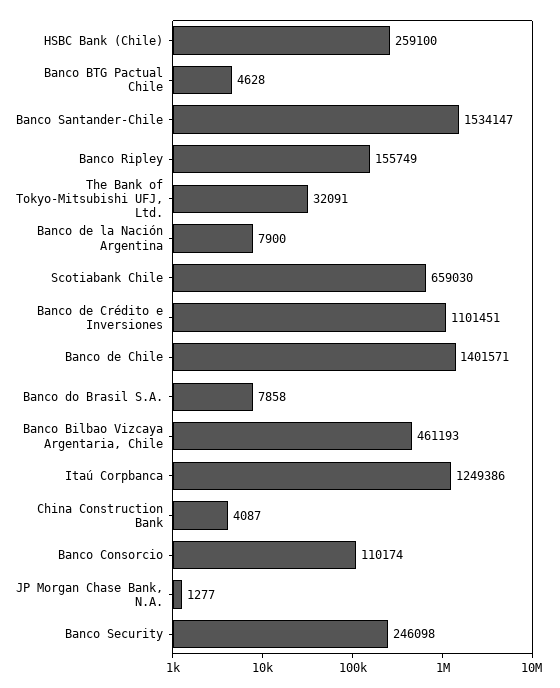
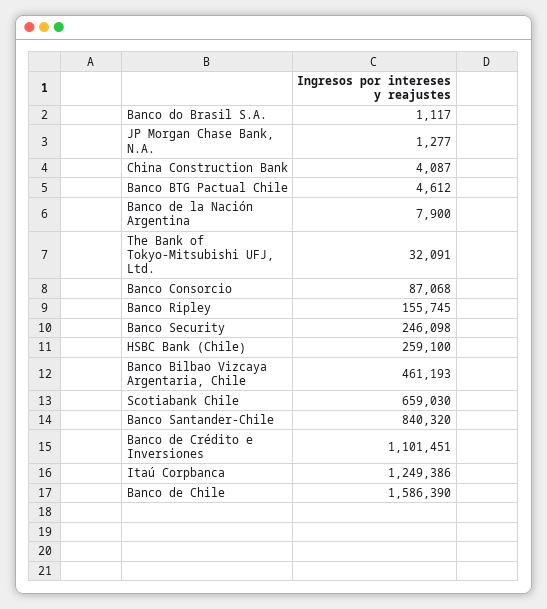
Banco BTG Pactual Chile: 4628 -> 4612
Banco Santander-Chile: 1534147 -> 840320
Banco Ripley: 155749 -> 155745
Banco de Chile: 1401571 -> 1586390
Banco do Brasil S.A.: 7858 -> 1117
Banco Consorcio: 110174 -> 87068

